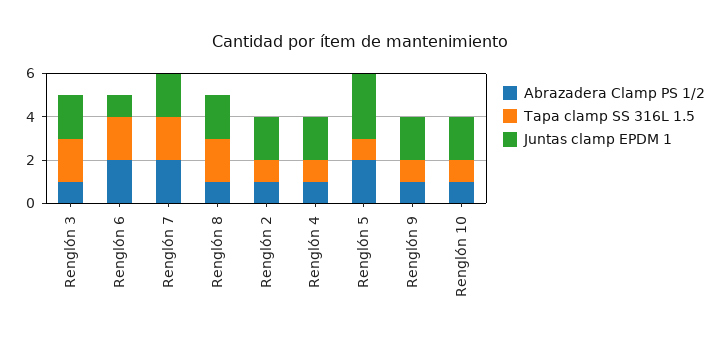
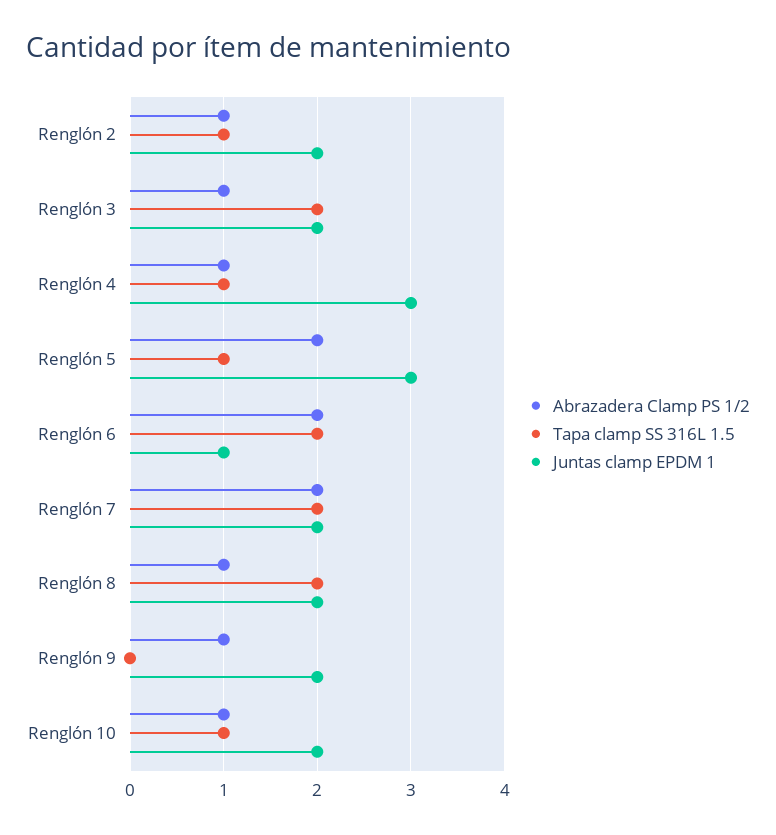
Juntas clamp EPDM 1, Renglón 4: 2 -> 3
Tapa clamp SS 316L 1.5, Renglón 9: 1 -> 0

